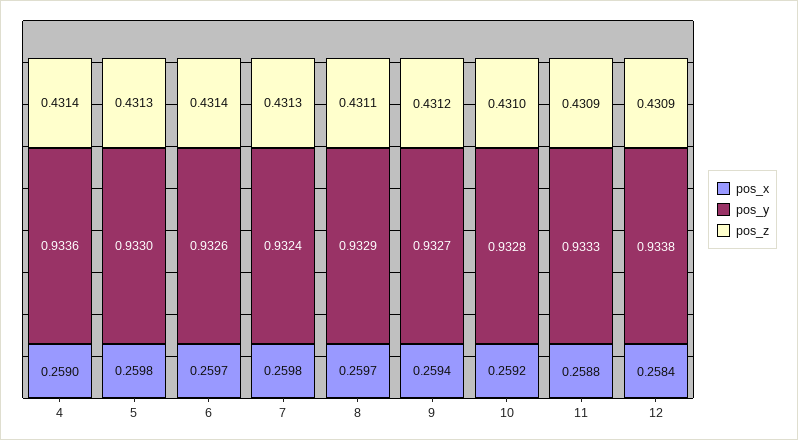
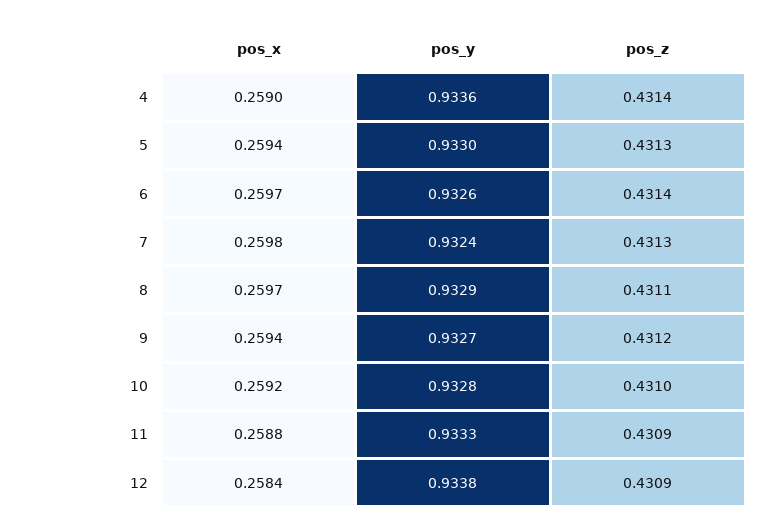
pos_x, 5: 0.2598 -> 0.2594

